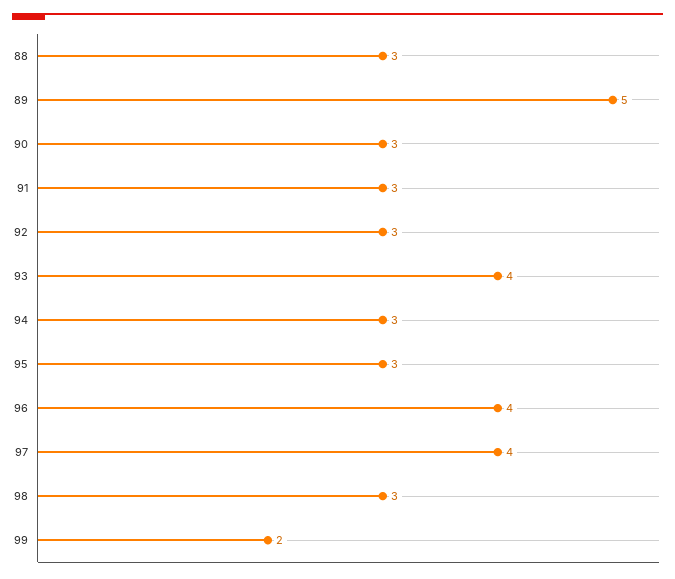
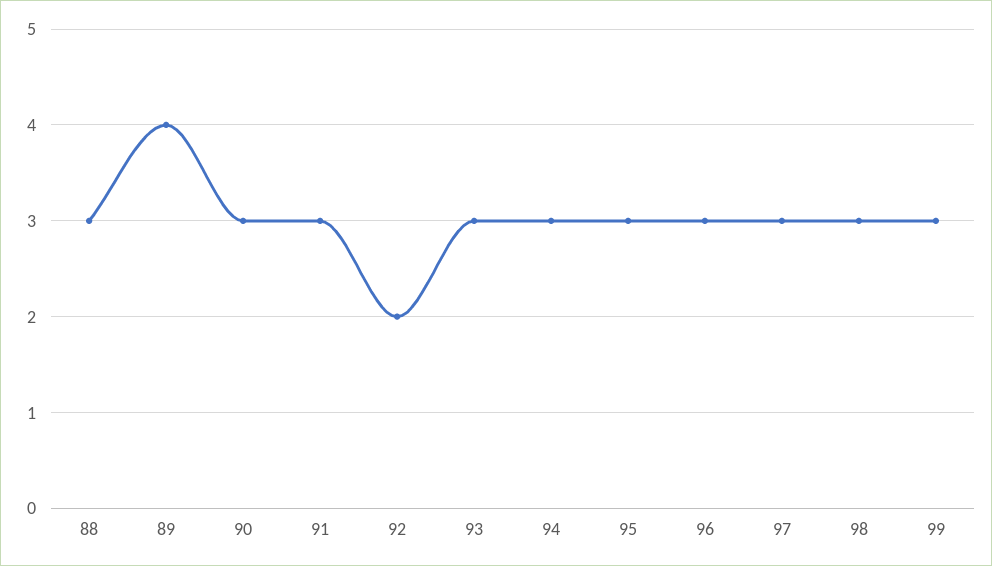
89: 5 -> 4
92: 3 -> 2
93: 4 -> 3
96: 4 -> 3
97: 4 -> 3
99: 2 -> 3

